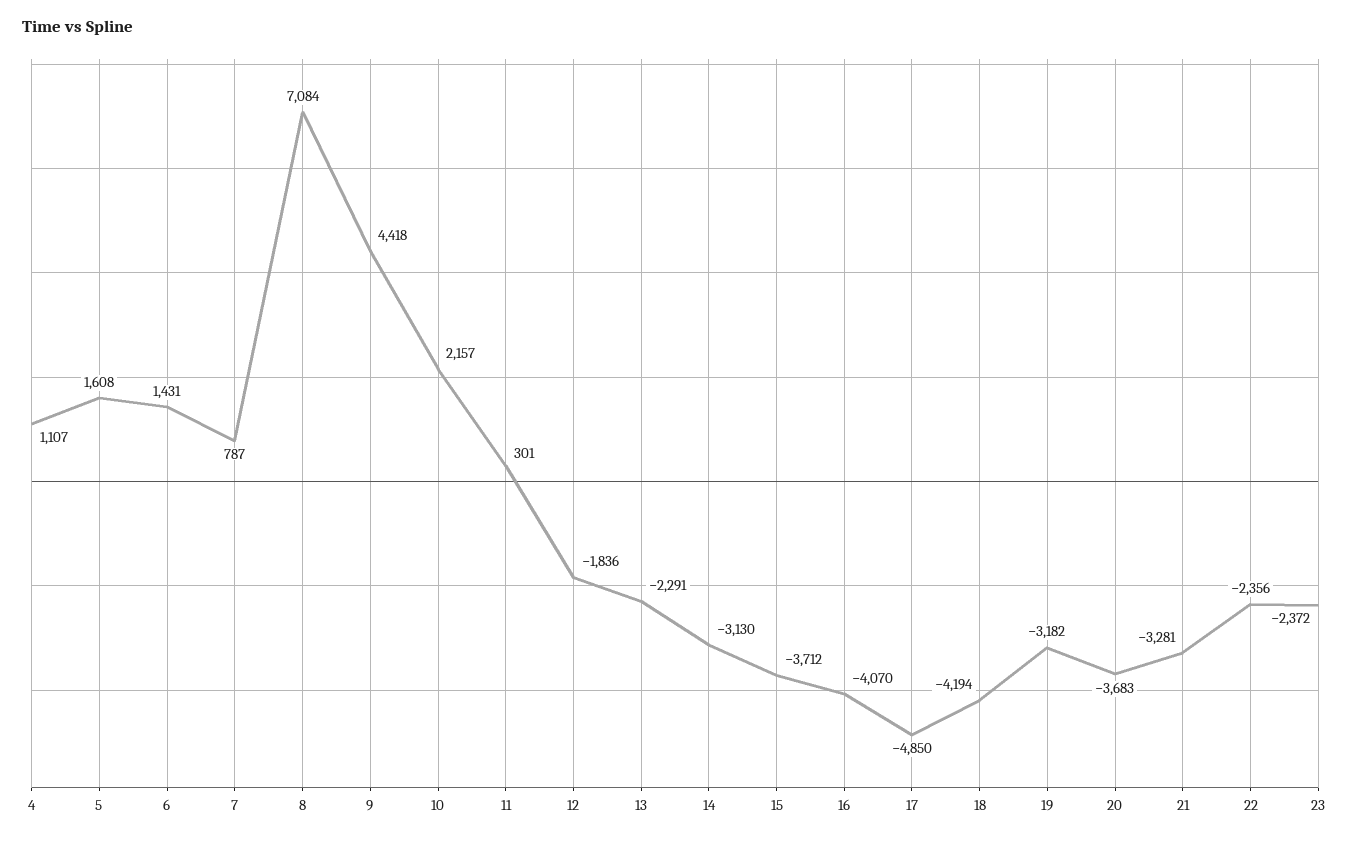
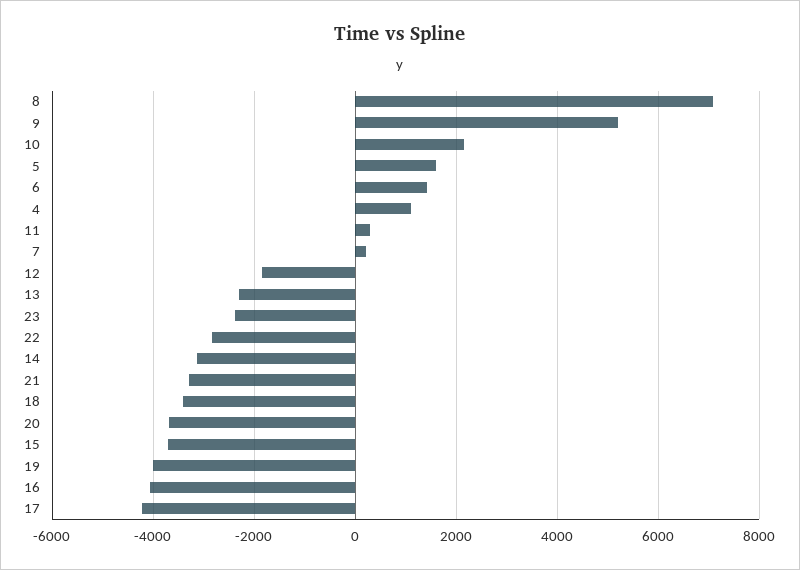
7: 787 -> 200
9: 4418 -> 5200
17: -4850 -> -4200
18: -4194 -> -3400
19: -3182 -> -4000
22: -2356 -> -2800

